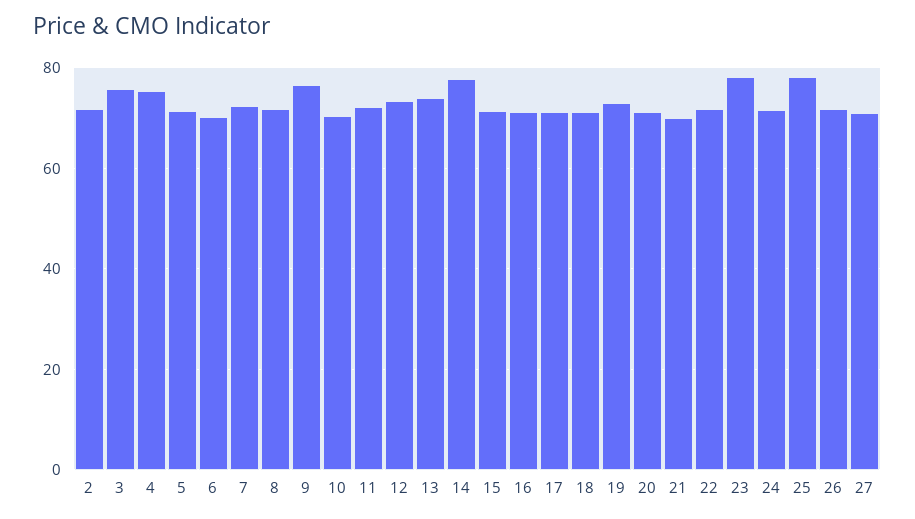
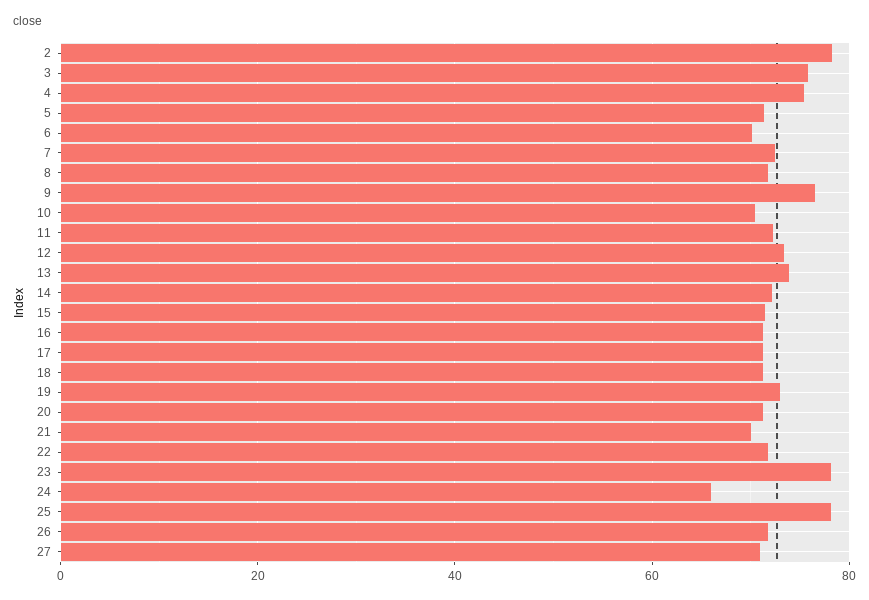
2: 72 -> 78
14: 78 -> 72
24: 72 -> 66

